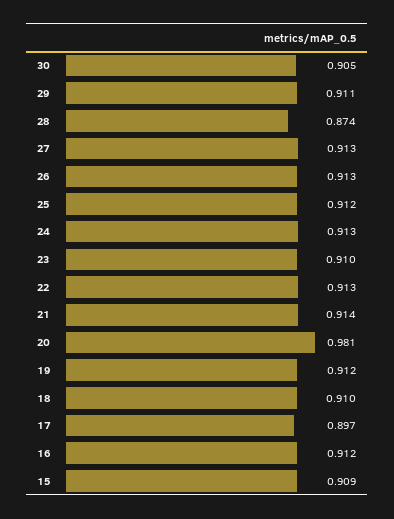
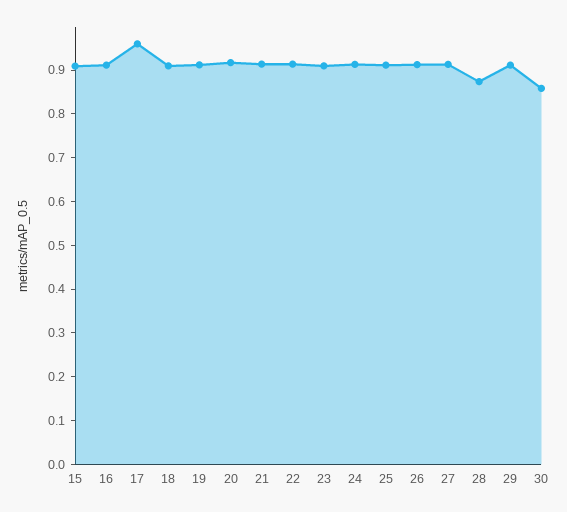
30: 0.905 -> 0.86
20: 0.981 -> 0.92
17: 0.897 -> 0.96

